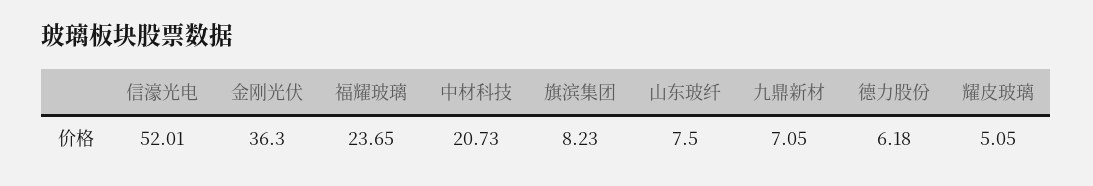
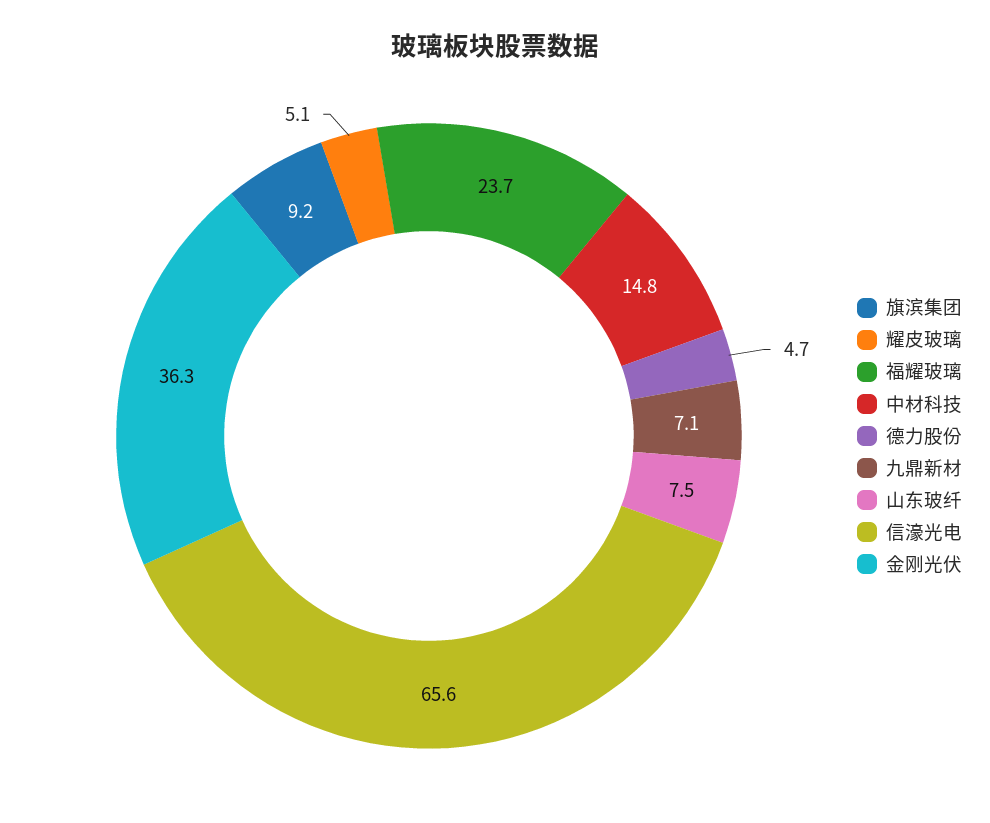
信濠光电: 52.01 -> 65.6
中材科技: 20.73 -> 14.8
旗滨集团: 8.23 -> 9.2
德力股份: 6.18 -> 4.7

